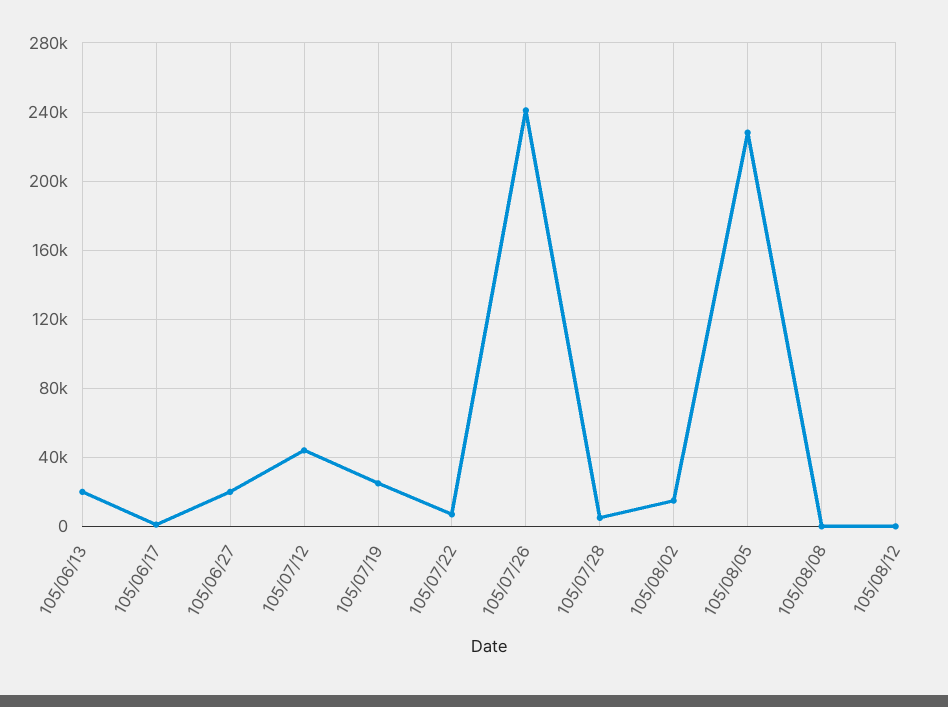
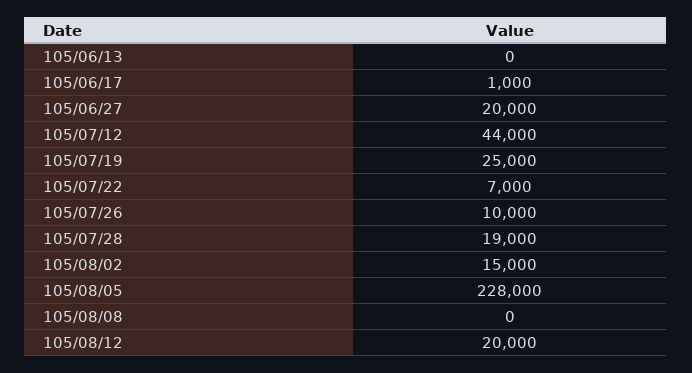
105/06/13: 20000 -> 0
105/07/26: 240000 -> 10000
105/07/28: 5000 -> 19000
105/08/12: 0 -> 20000

